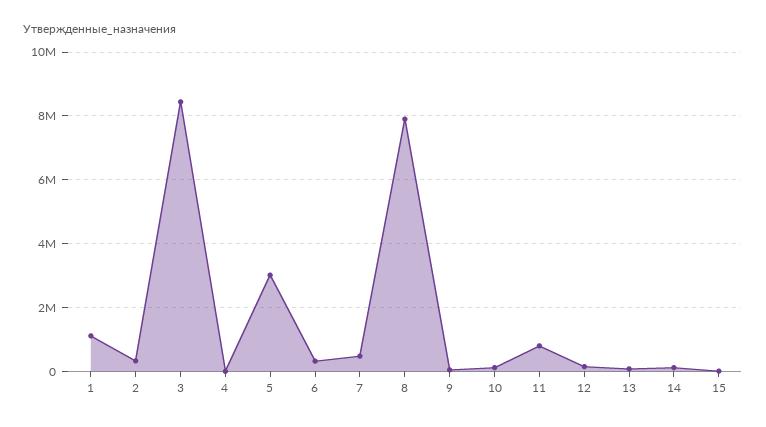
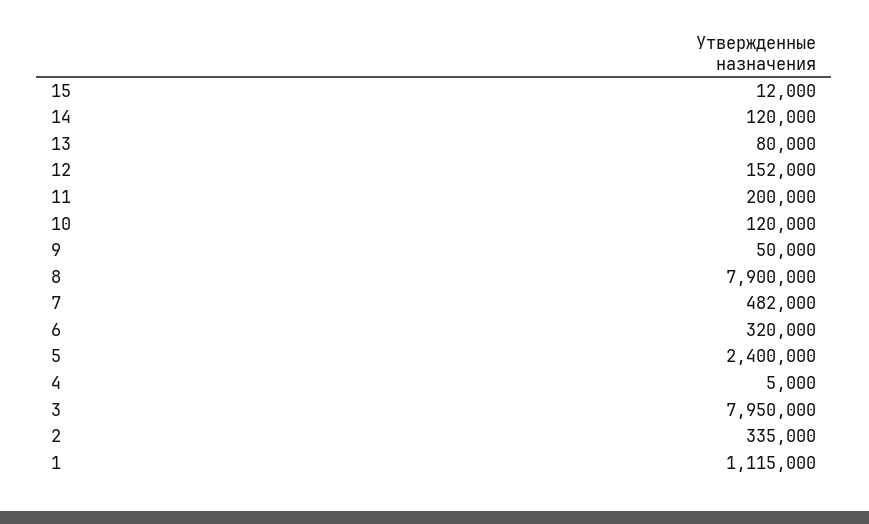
3: 8400000 -> 7950000
5: 3000000 -> 2400000
11: 800000 -> 200000

